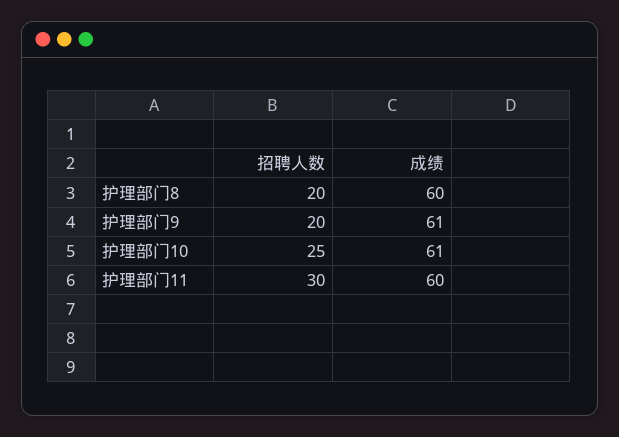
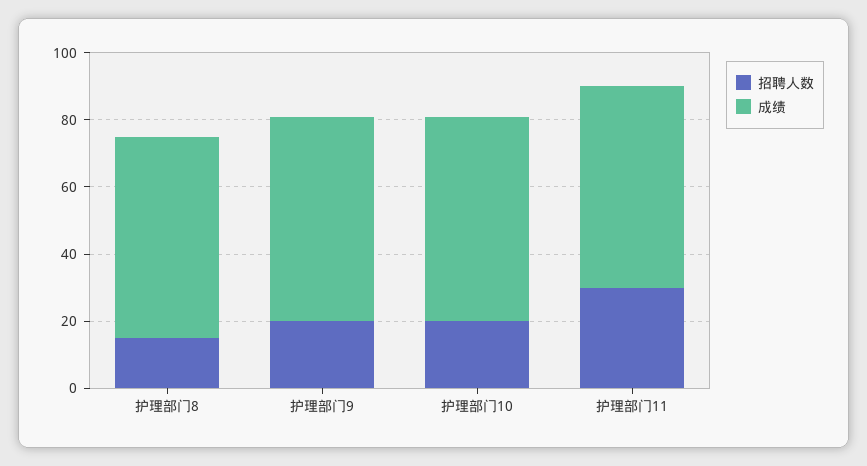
招聘人数, 护理部门8: 20 -> 15
招聘人数, 护理部门10: 25 -> 20

